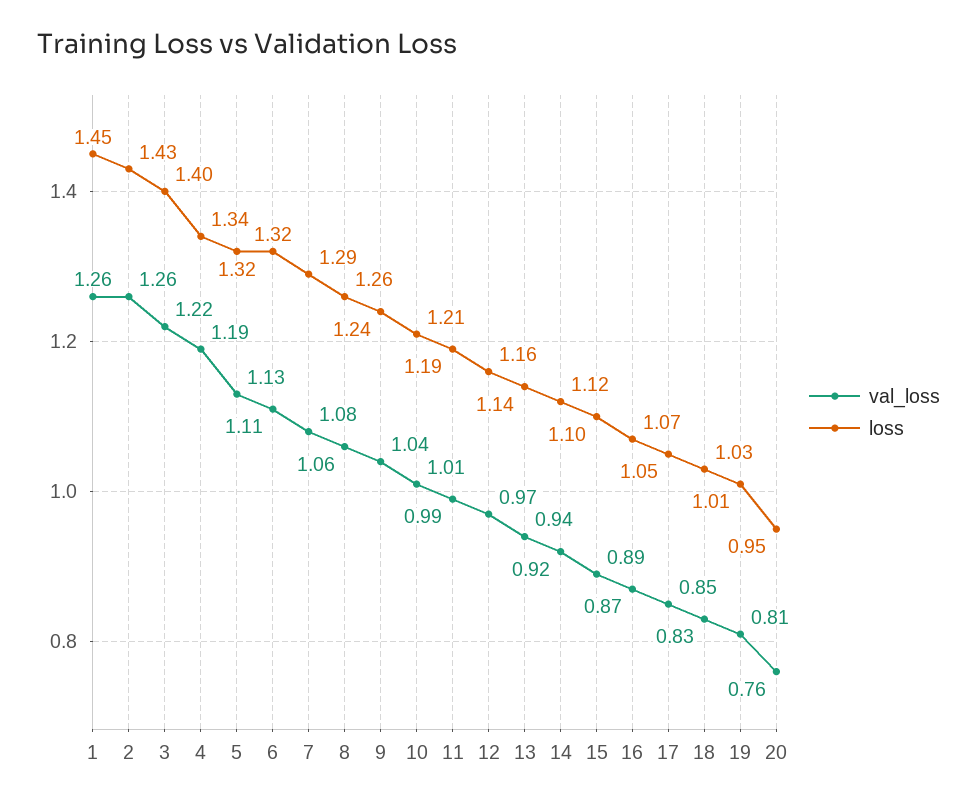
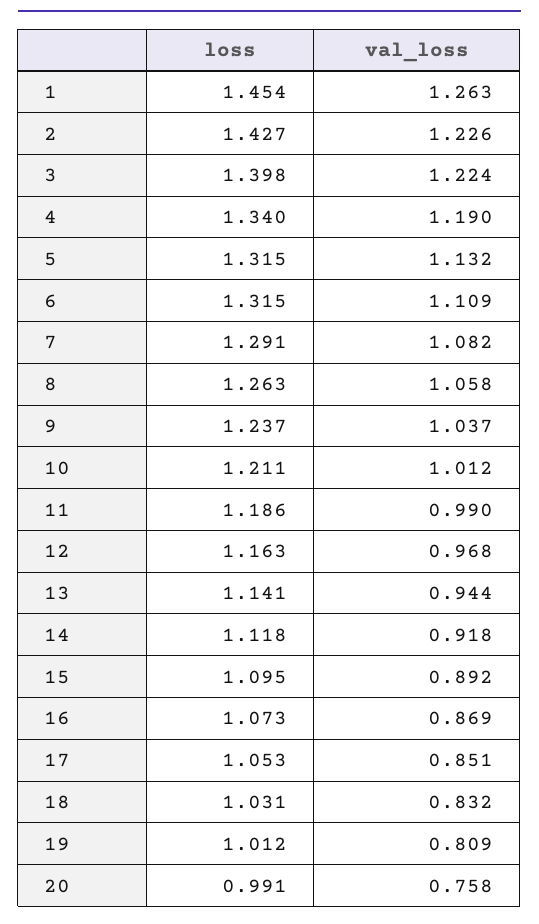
val_loss, 2: 1.26 -> 1.226
loss, 20: 0.95 -> 0.991

